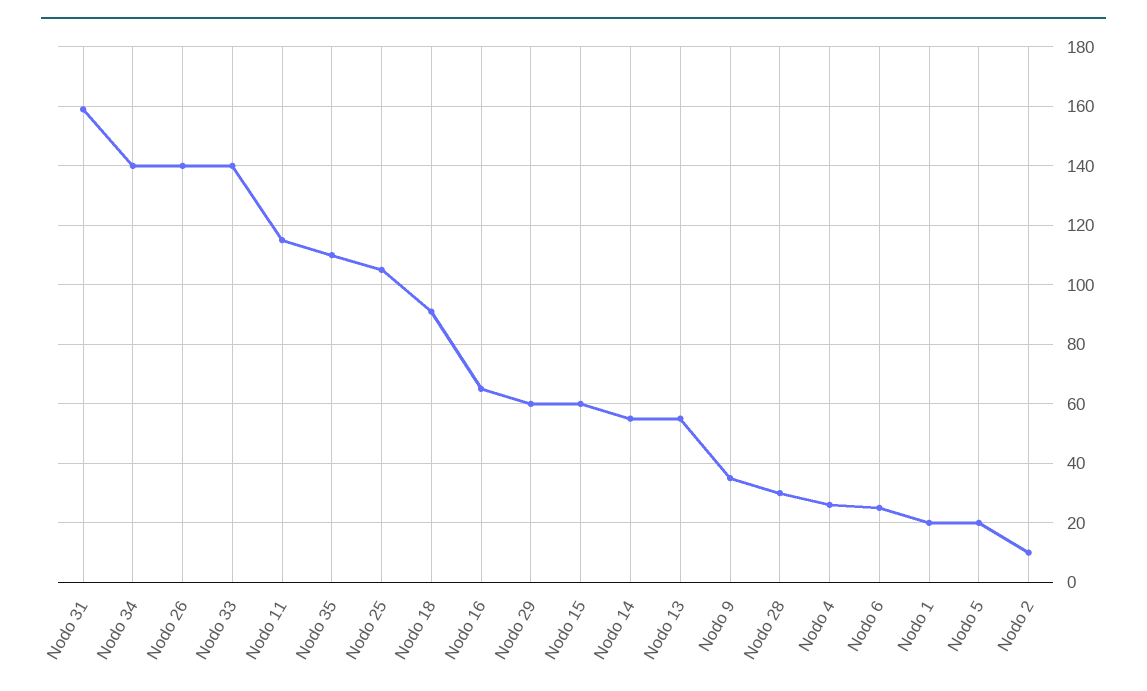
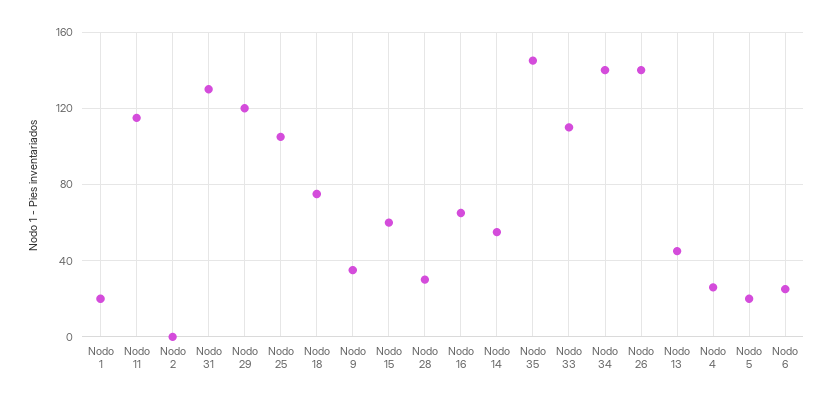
Nodo 31: 160 -> 130
Nodo 33: 140 -> 110
Nodo 35: 110 -> 145
Nodo 18: 90 -> 75
Nodo 29: 60 -> 120
Nodo 13: 55 -> 45
Nodo 2: 10 -> 0

